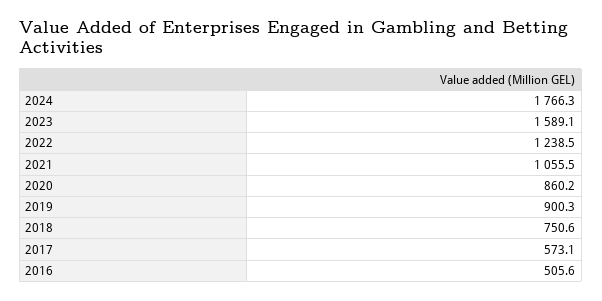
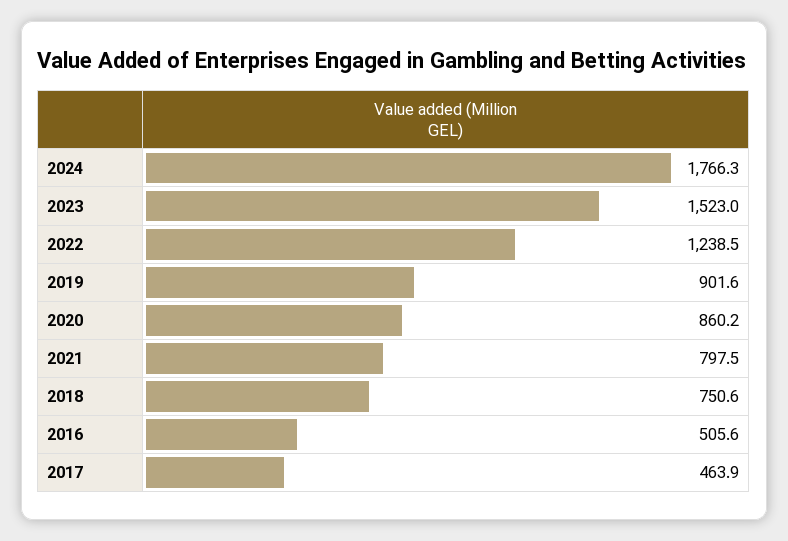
2023: 1589.1 -> 1523
2021: 1055.5 -> 797.5
2019: 900.3 -> 901.6
2017: 573.1 -> 463.9

